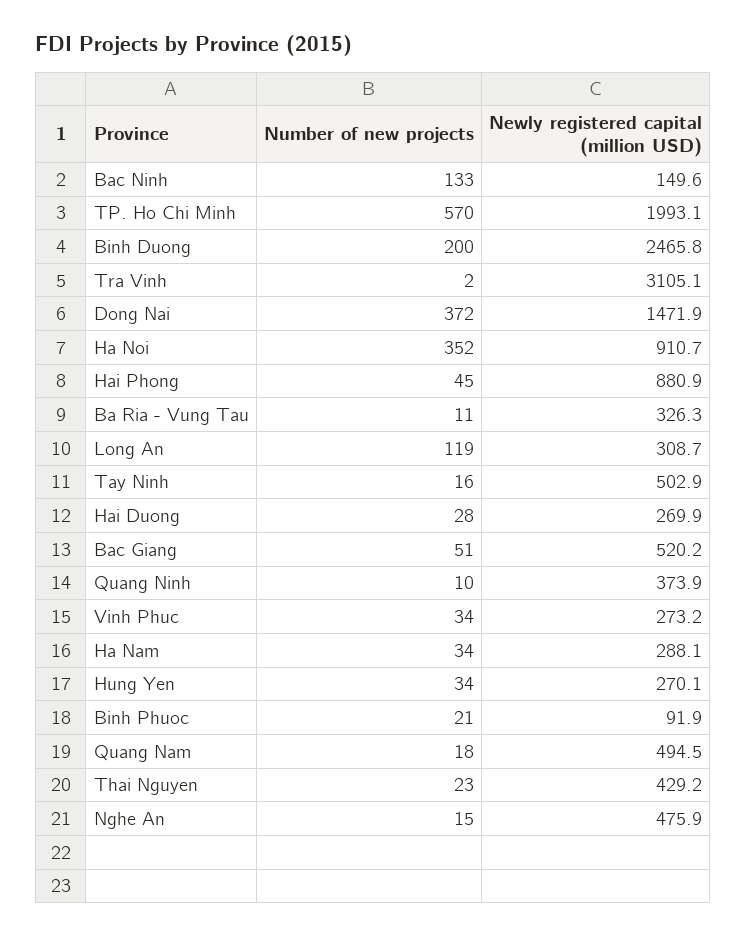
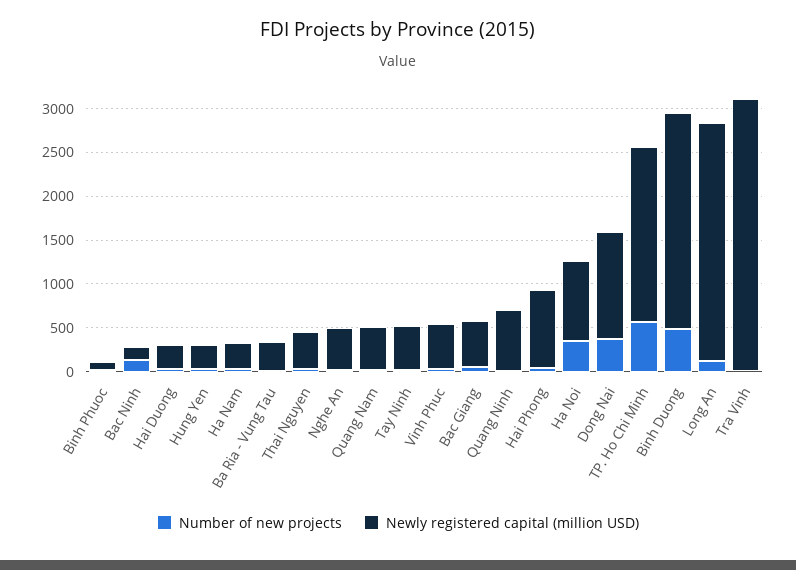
Number of new projects, Binh Duong: 200 -> 500
Newly registered capital (million USD), Dong Nai: 1471.9 -> 1200
Newly registered capital (million USD), Long An: 308.7 -> 2700
Newly registered capital (million USD), Quang Ninh: 373.9 -> 700
Newly registered capital (million USD), Vinh Phuc: 273.2 -> 500

